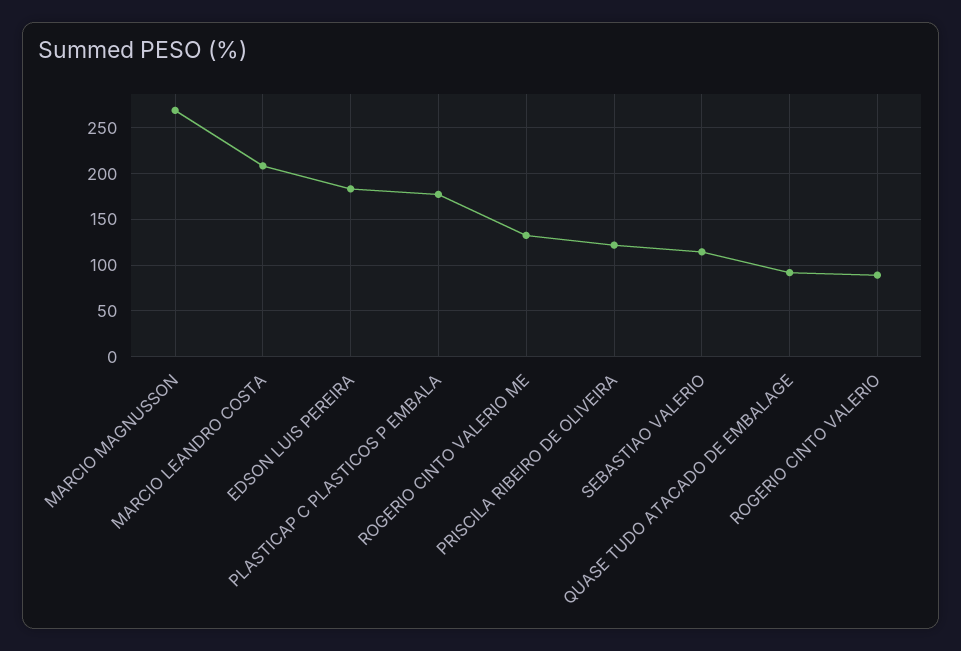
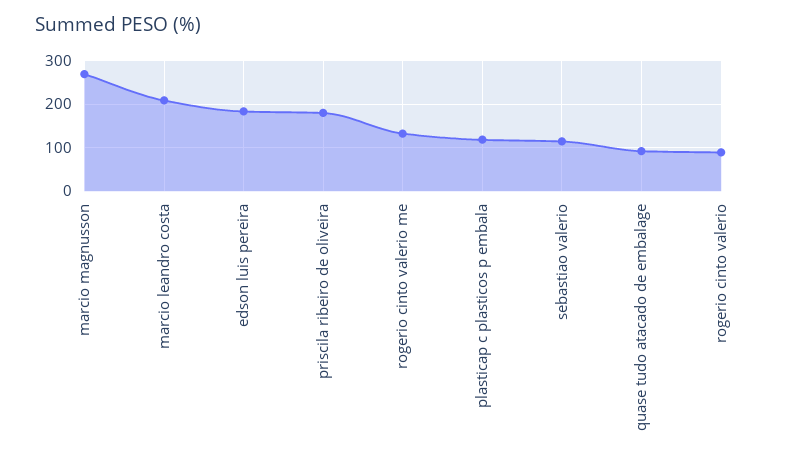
PLASTICAP C PLASTICOS P EMBALA: 180 -> 120
PRISCILA RIBEIRO DE OLIVEIRA: 120 -> 180

